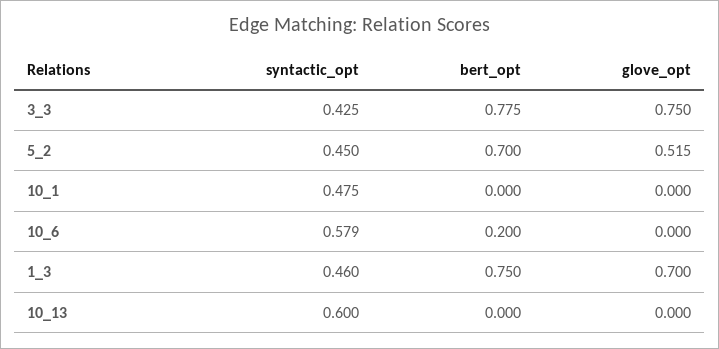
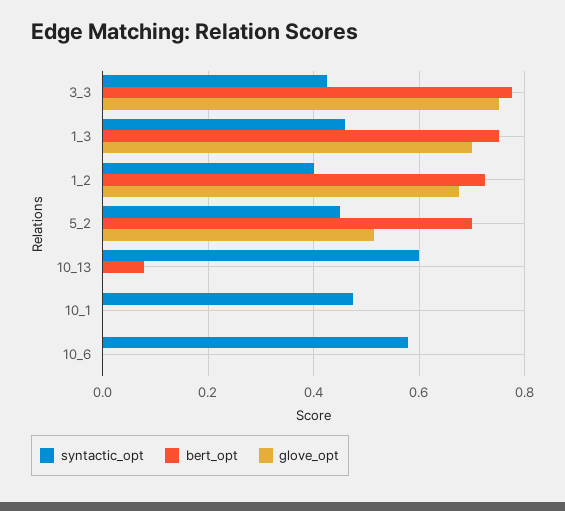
bert_opt, 10_6: 0.2 -> 0
bert_opt, 10_13: 0 -> 0.08
syntactic_opt, 1_2: none -> 0.4
bert_opt, 1_2: none -> 0.72
glove_opt, 1_2: none -> 0.68

